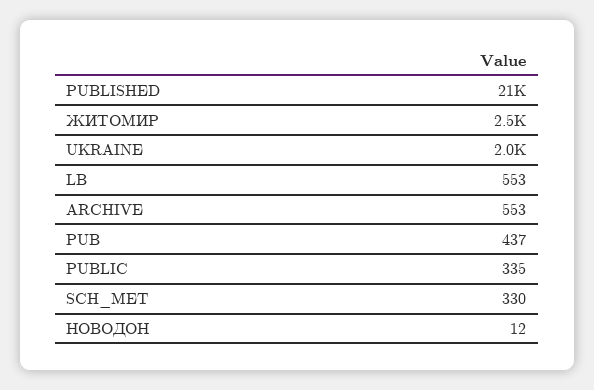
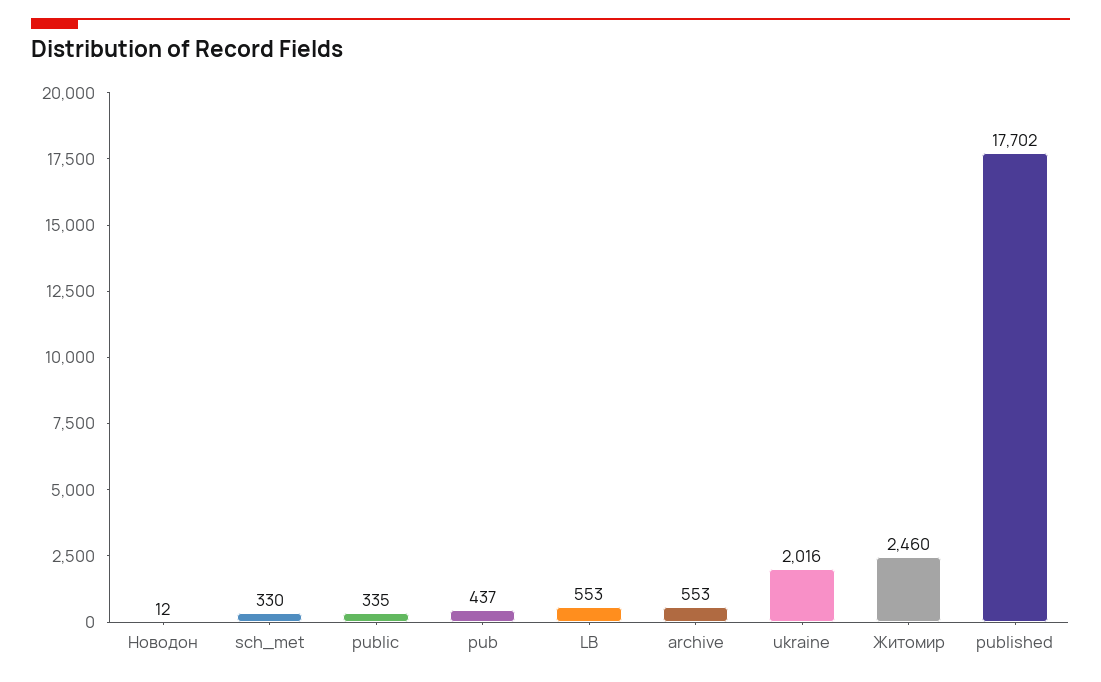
PUBLISHED: 21000 -> 17702

